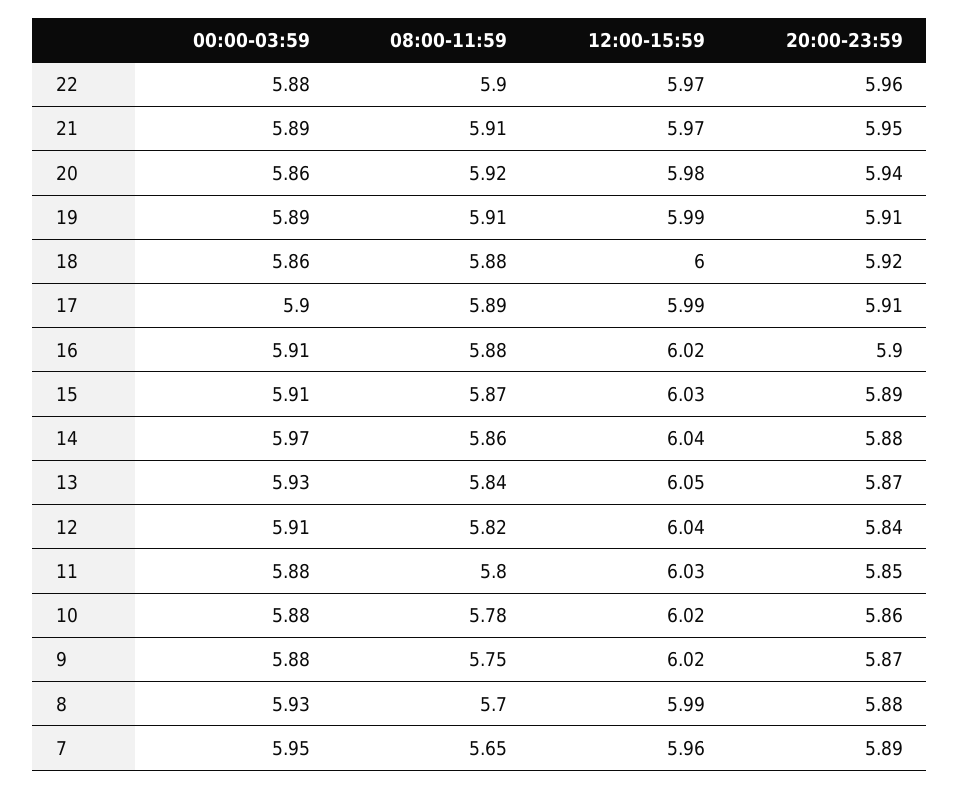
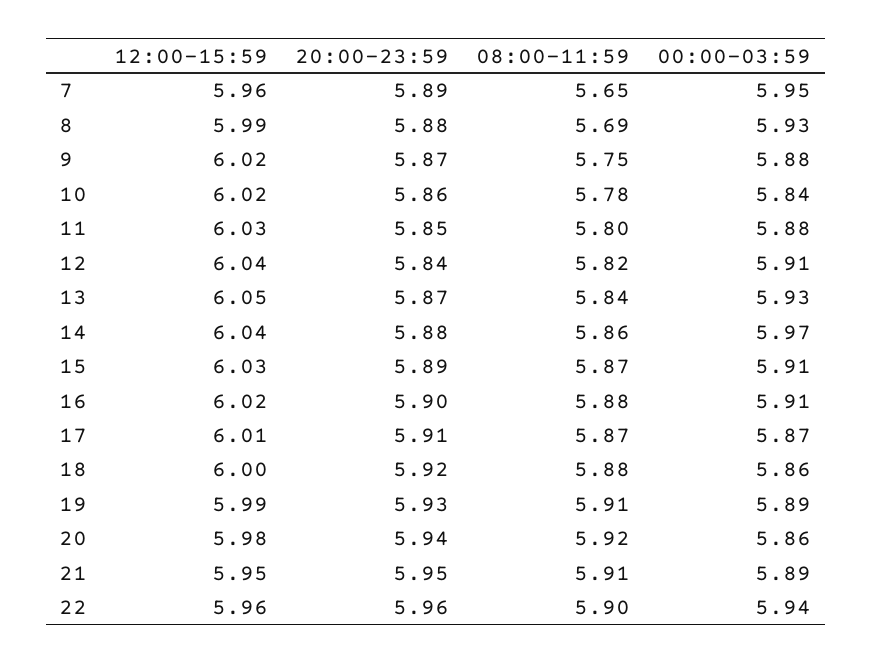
00:00-03:59, 22: 5.88 -> 5.94
12:00-15:59, 22: 5.97 -> 5.96
12:00-15:59, 21: 5.97 -> 5.95
20:00-23:59, 19: 5.91 -> 5.93
00:00-03:59, 17: 5.9 -> 5.87
08:00-11:59, 17: 5.89 -> 5.87
12:00-15:59, 17: 5.99 -> 6.01
00:00-03:59, 10: 5.88 -> 5.84
08:00-11:59, 8: 5.7 -> 5.69

